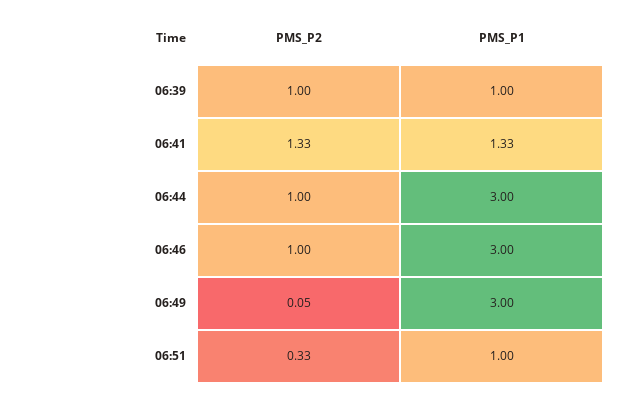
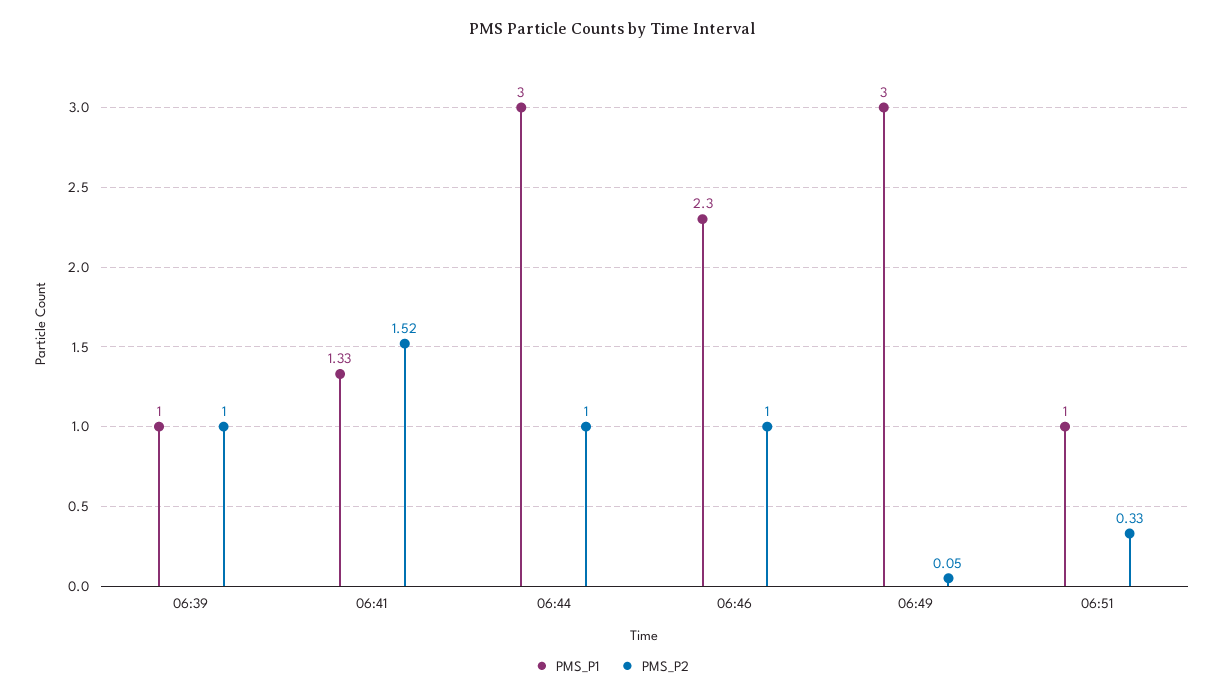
PMS_P2, 06:41: 1.33 -> 1.52
PMS_P1, 06:46: 3 -> 2.3

